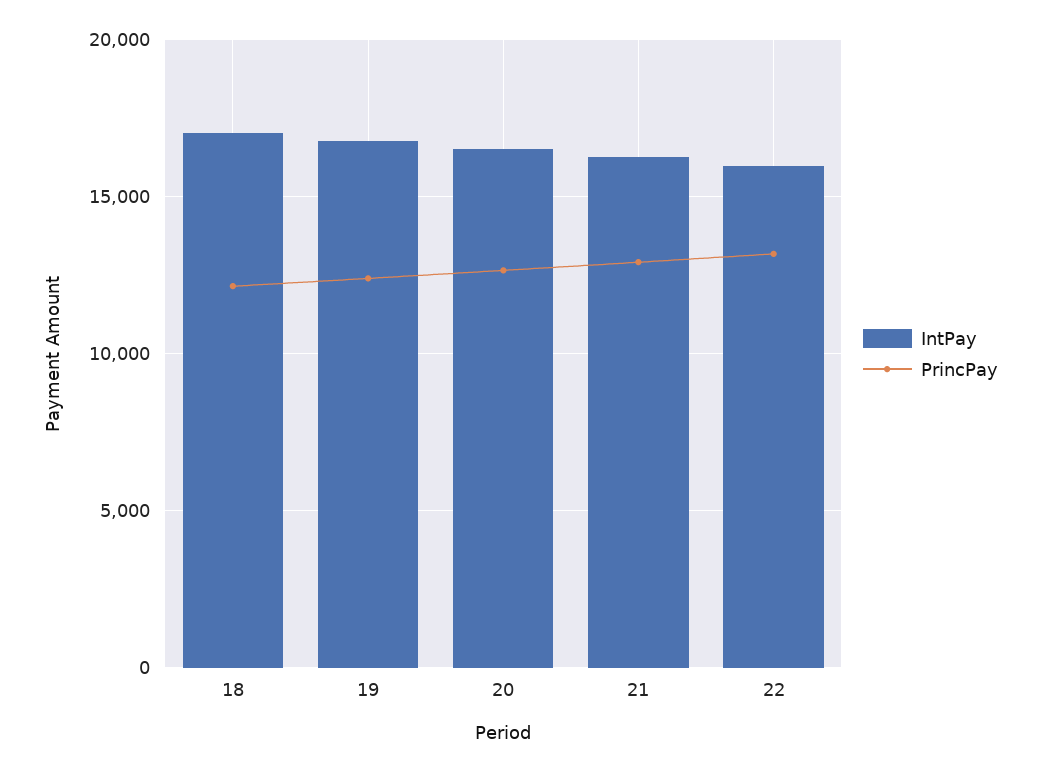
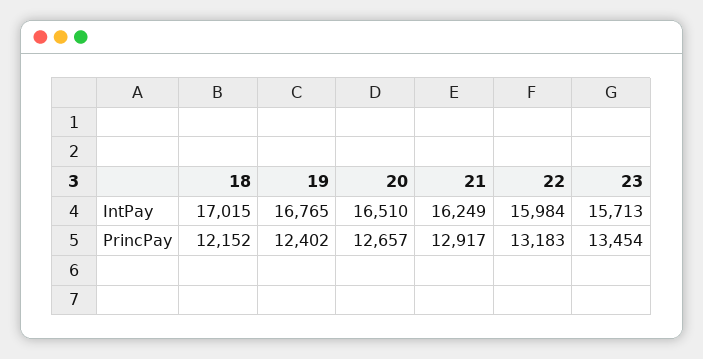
IntPay, 23: none -> 15713
PrincPay, 23: none -> 13454

